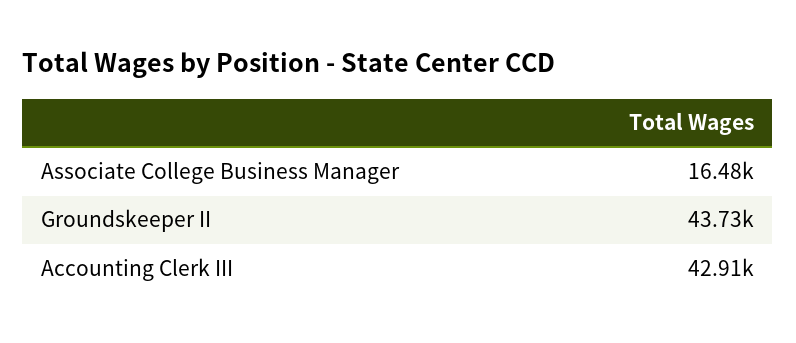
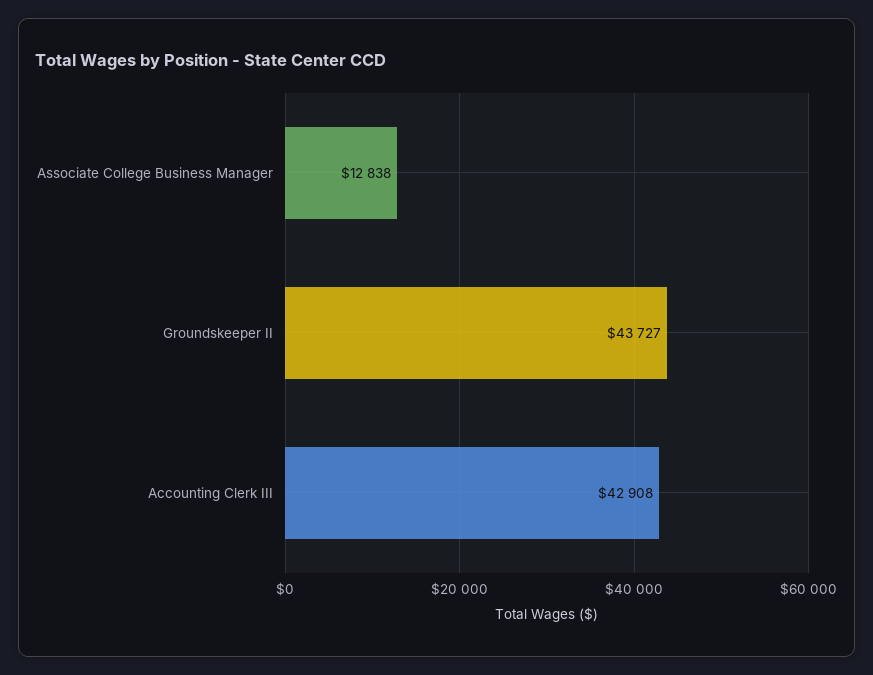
Associate College Business Manager: 16480 -> 12838

